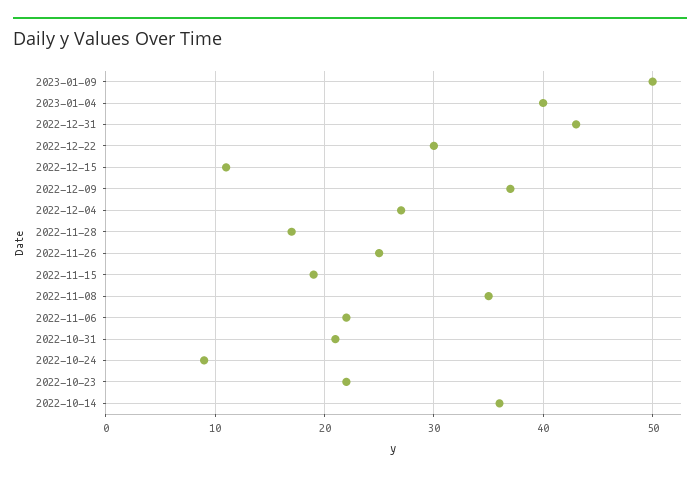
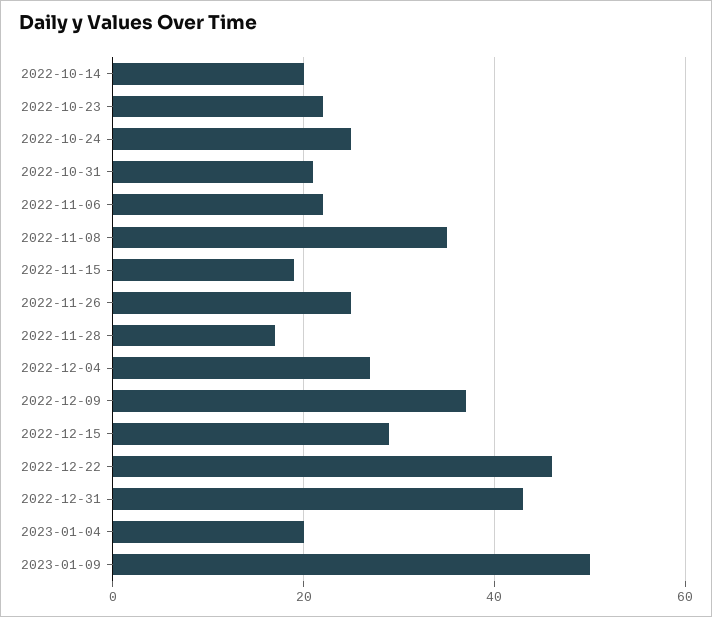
2023-01-04: 40 -> 20
2022-12-22: 30 -> 45
2022-12-15: 11 -> 30
2022-10-24: 9 -> 25
2022-10-14: 36 -> 20

